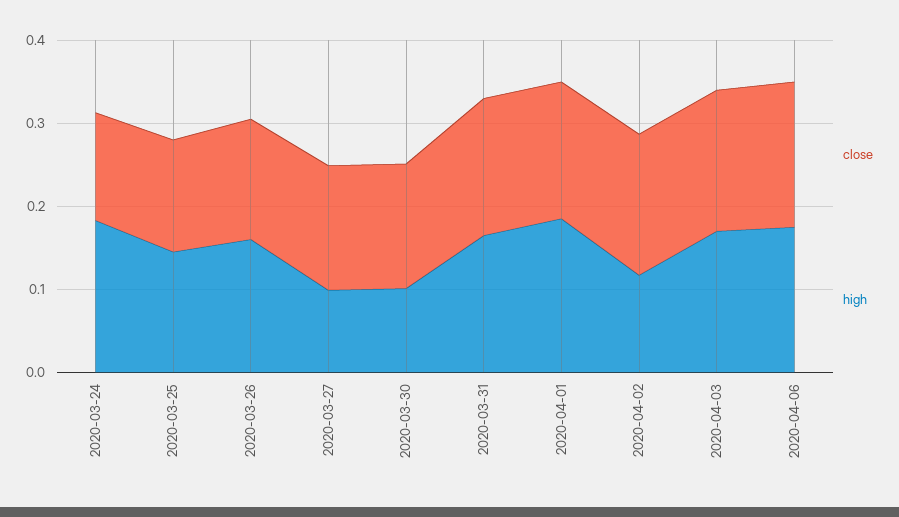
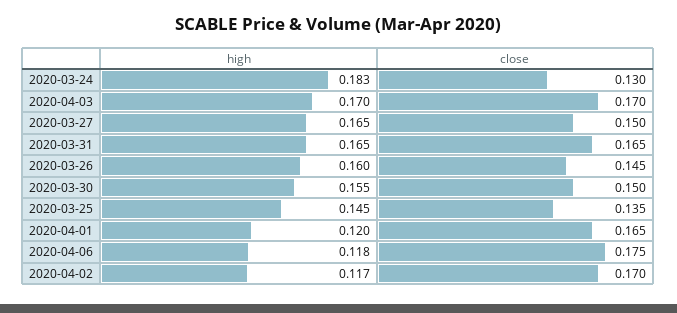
high, 2020-03-27: 0.1 -> 0.165
high, 2020-03-30: 0.1 -> 0.155
high, 2020-04-01: 0.18 -> 0.12
high, 2020-04-06: 0.18 -> 0.118

